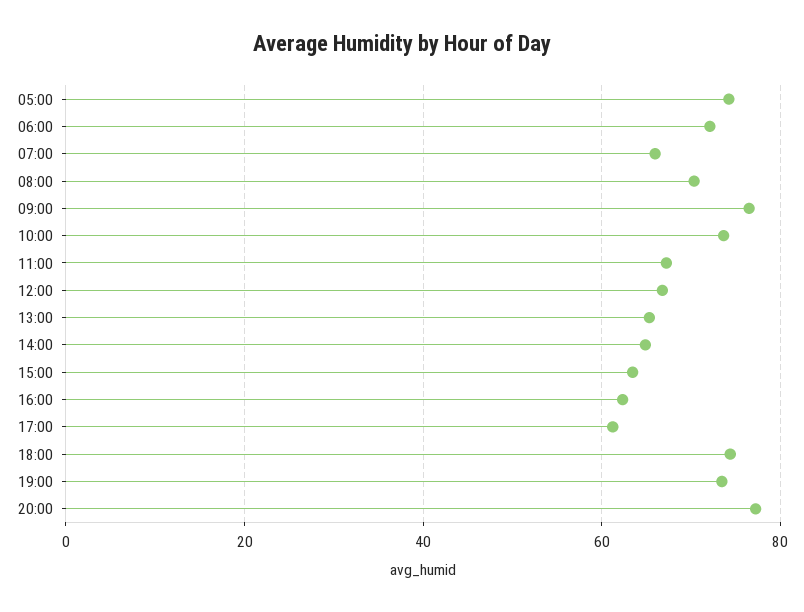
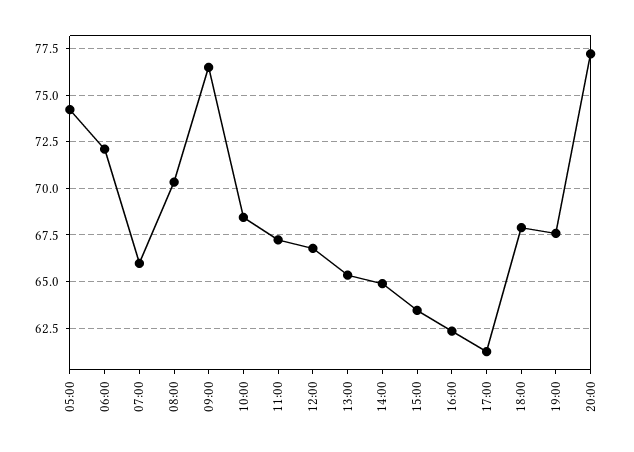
10:00: 74 -> 68.5
18:00: 74 -> 68
19:00: 74 -> 67.5

